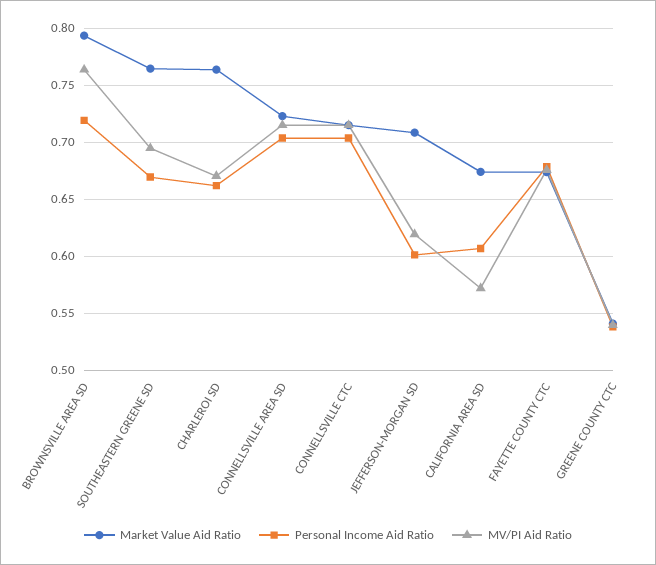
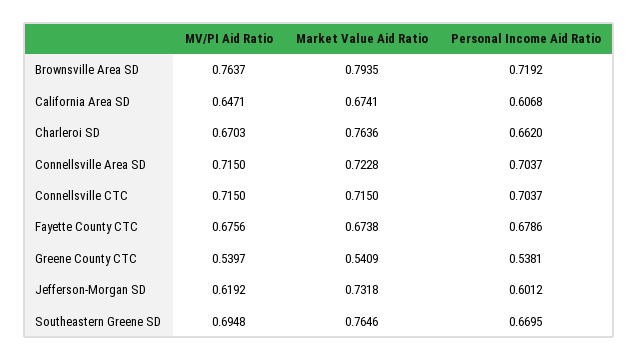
Market Value Aid Ratio, JEFFERSON-MORGAN SD: 0.71 -> 0.7318
MV/PI Aid Ratio, CALIFORNIA AREA SD: 0.57 -> 0.6471

